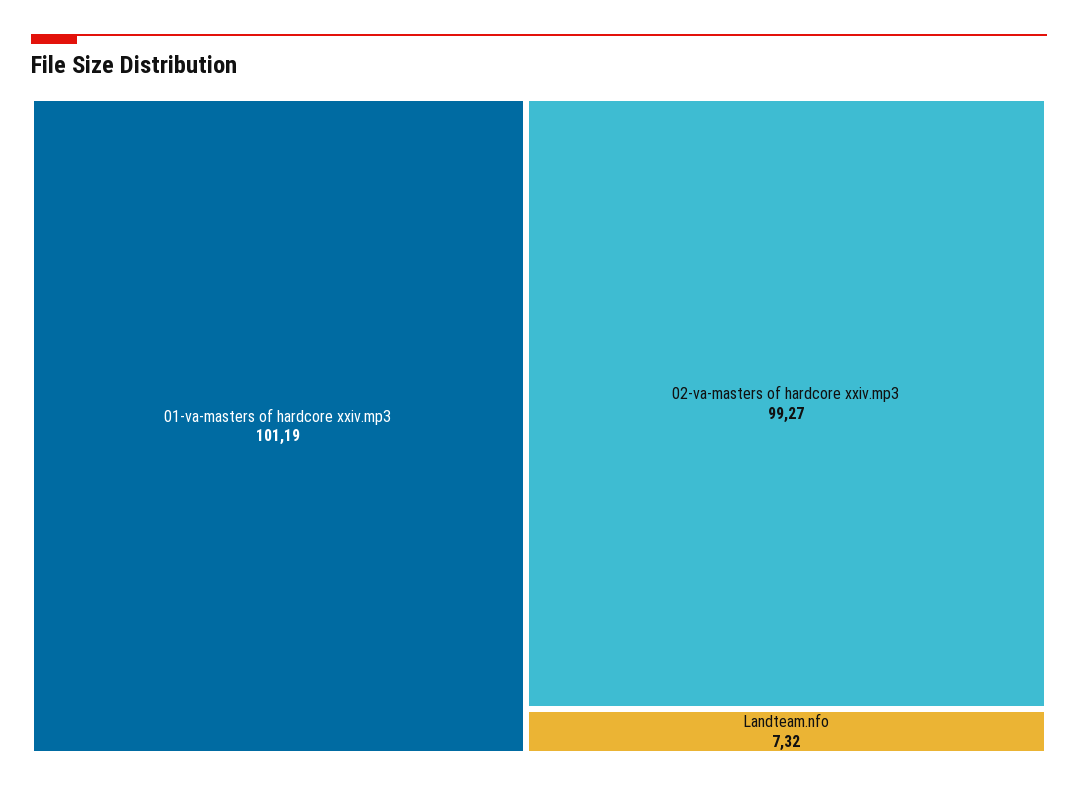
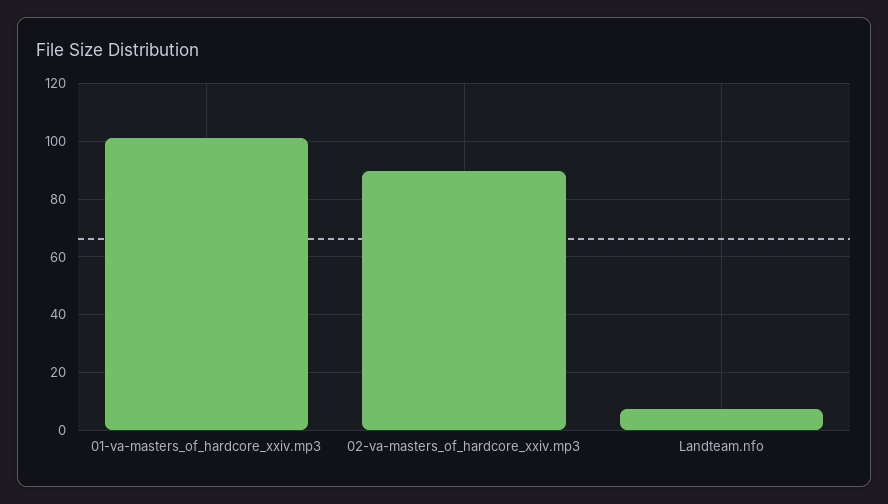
02-va-masters of hardcore xxiv.mp3: 99.27 -> 90

